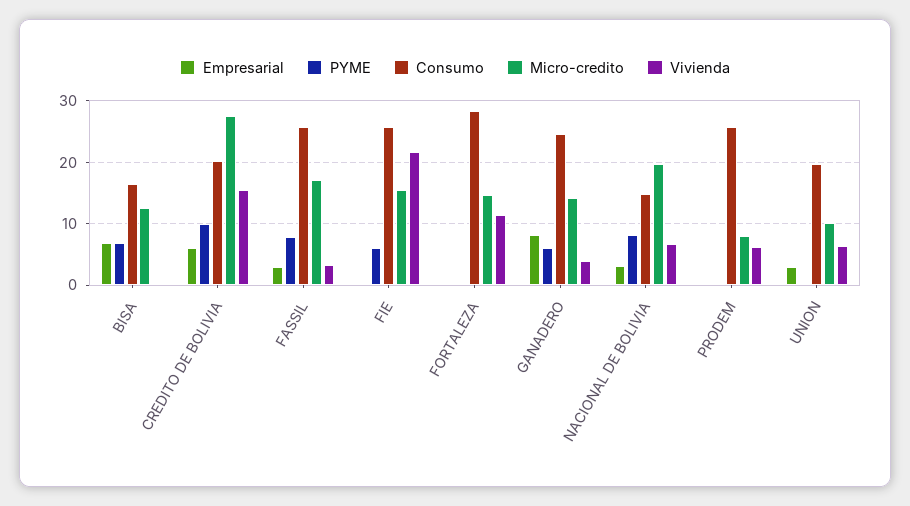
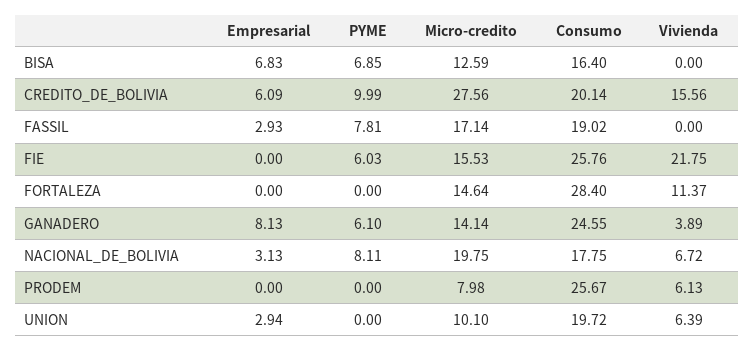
Consumo, FASSIL: 26 -> 19.02
Vivienda, FASSIL: 3 -> 0
Consumo, NACIONAL DE BOLIVIA: 15 -> 17.75

